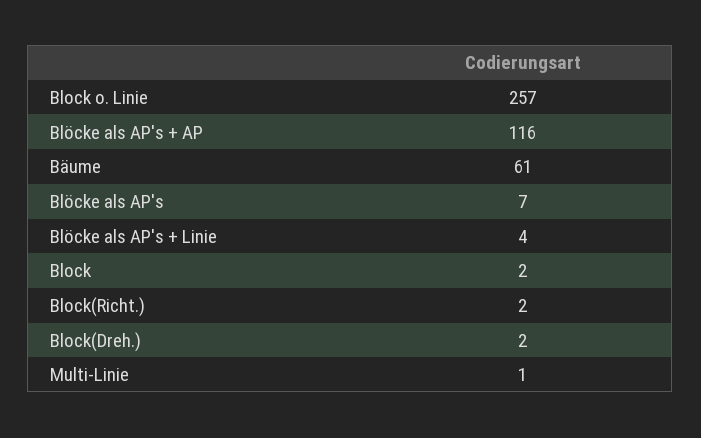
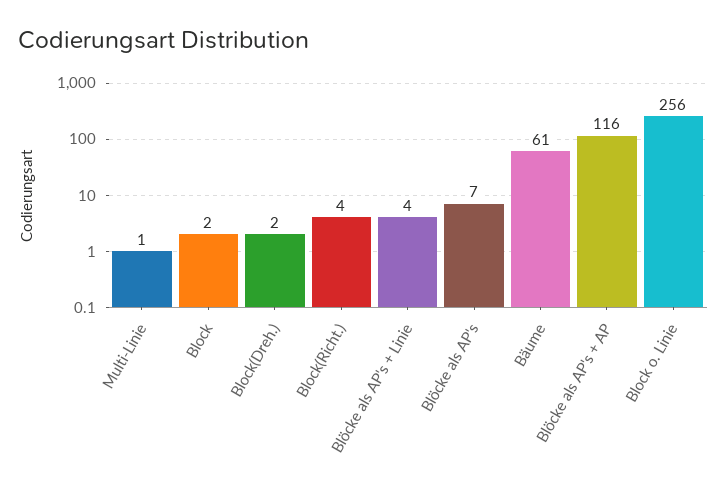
Block o. Linie: 257 -> 256
Block(Richt.): 2 -> 4

